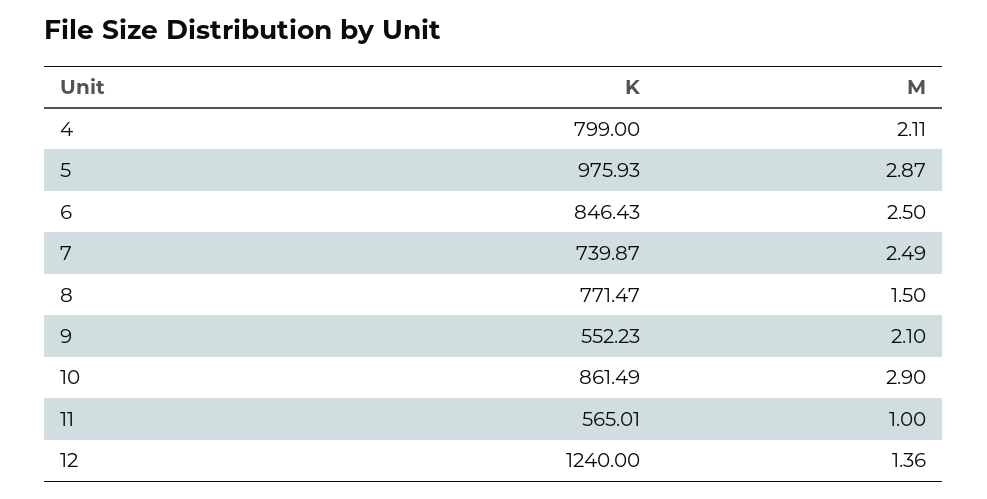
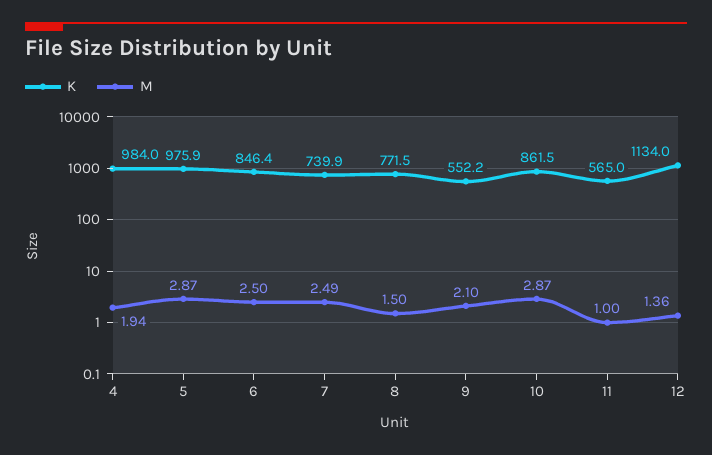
K, 4: 799 -> 984
M, 4: 2.11 -> 1.94
M, 10: 2.9 -> 2.87
K, 12: 1240 -> 1134

